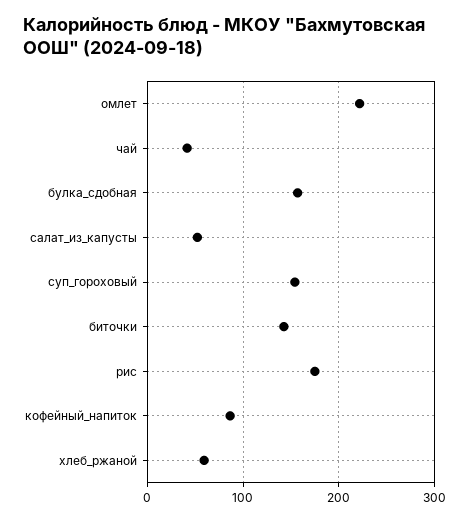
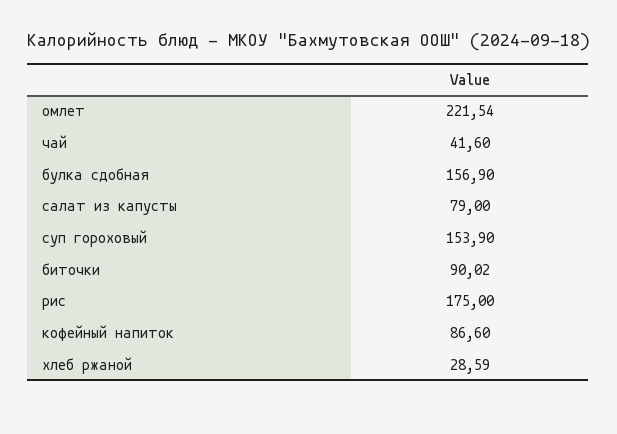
салат_из_капусты: 50 -> 79
биточки: 140 -> 90.02
хлеб_ржаной: 60 -> 28.59

